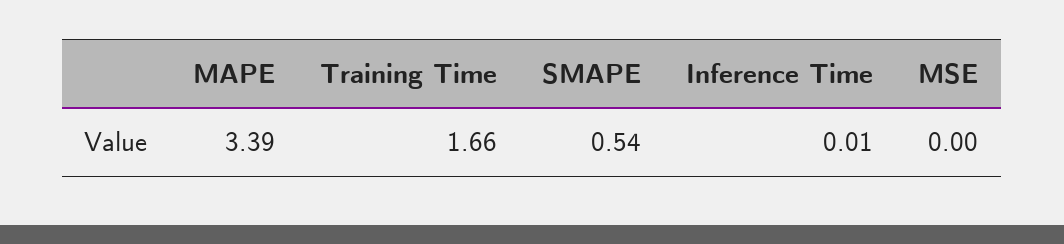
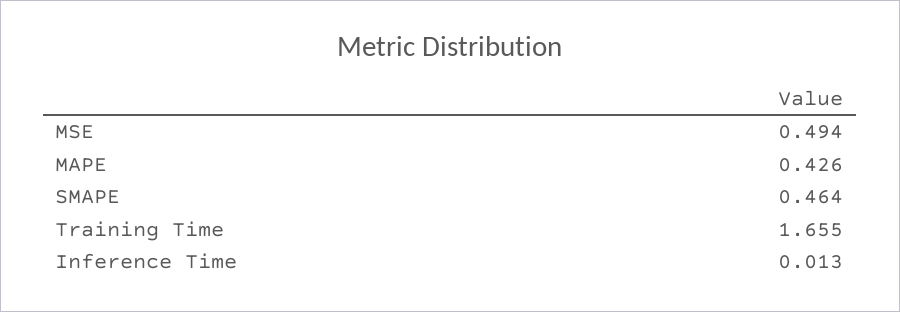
MAPE: 3.39 -> 0.426
SMAPE: 0.54 -> 0.464
MSE: 0 -> 0.494

